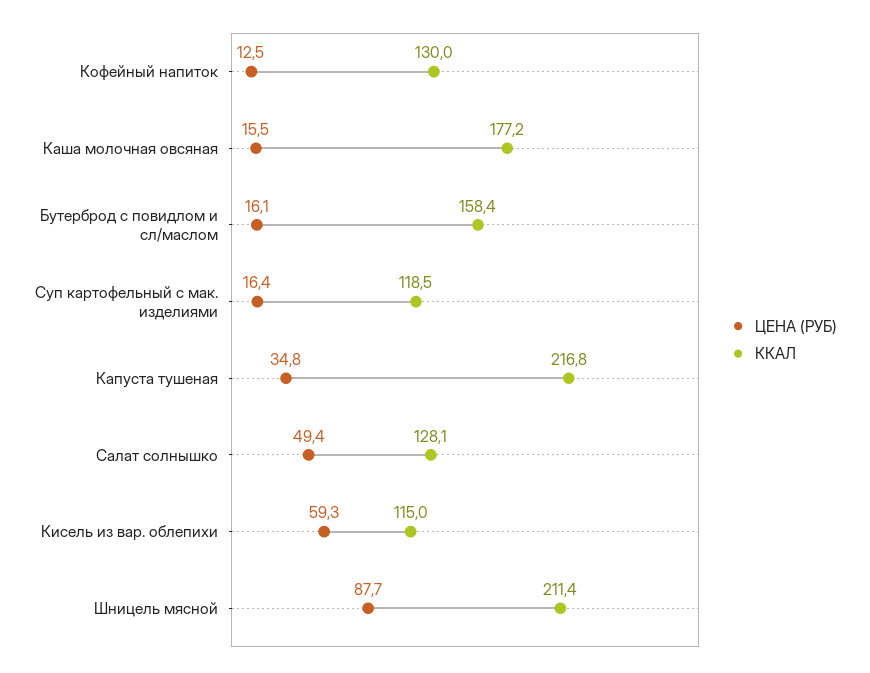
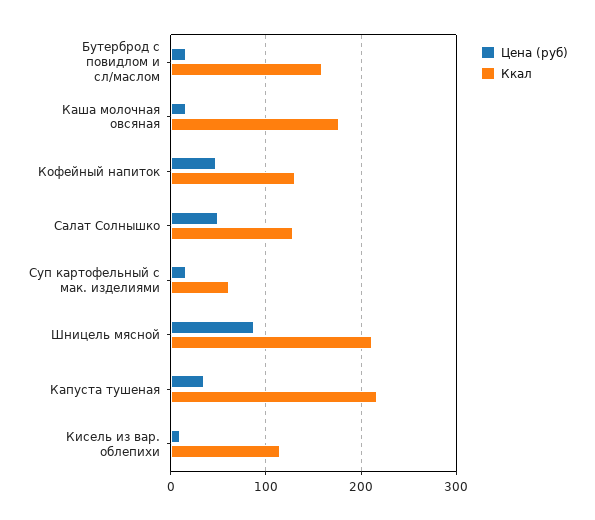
ЦЕНА (РУБ), Кофейный напиток: 12.5 -> 50
ККАЛ, Суп картофельный с мак. изделиями: 118.5 -> 60
ЦЕНА (РУБ), Кисель из вар. облепихи: 59.3 -> 10

